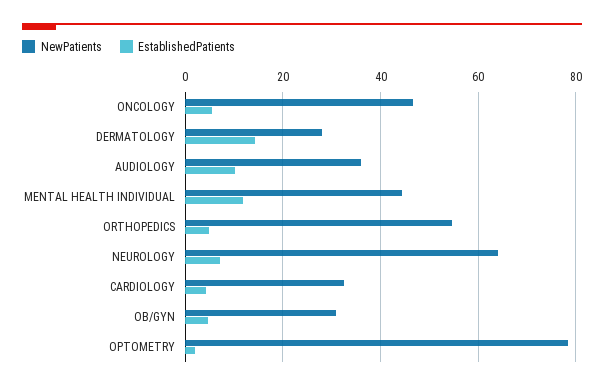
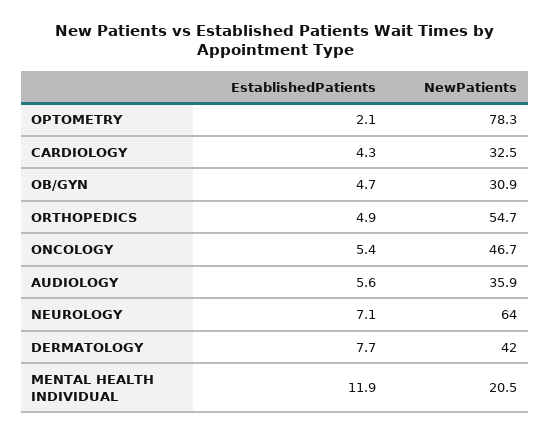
NewPatients, DERMATOLOGY: 28 -> 42
EstablishedPatients, DERMATOLOGY: 14 -> 7.7
EstablishedPatients, AUDIOLOGY: 10 -> 5.6
NewPatients, MENTAL HEALTH INDIVIDUAL: 44 -> 20.5

